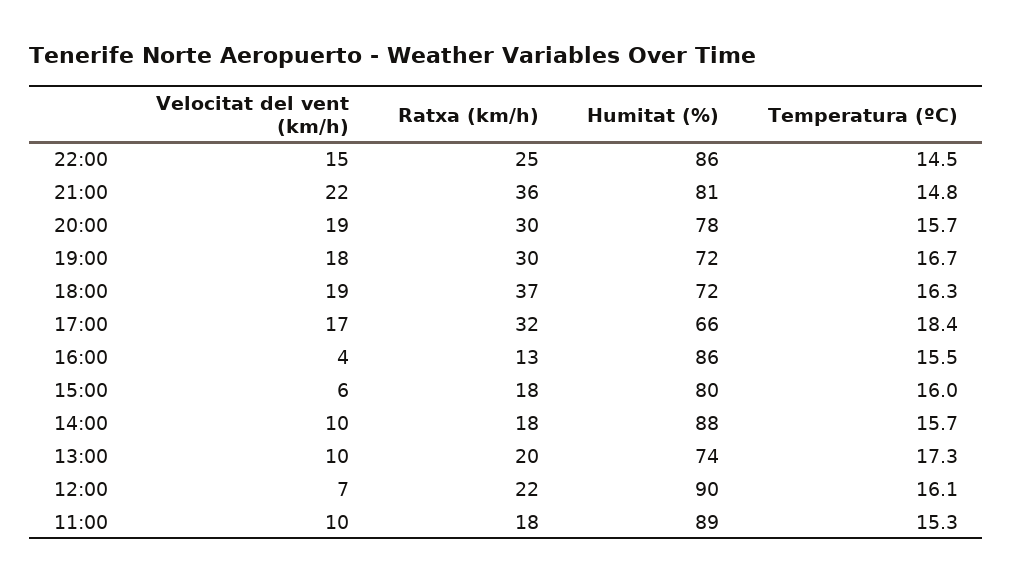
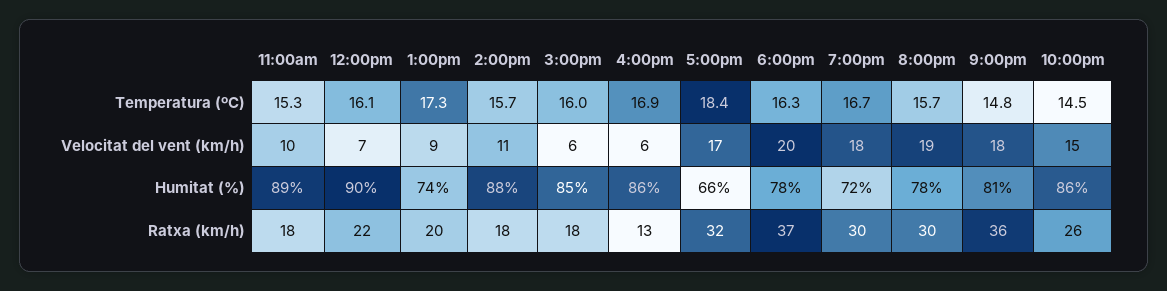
Ratxa (km/h), 22:00: 25 -> 26
Velocitat del vent (km/h), 21:00: 22 -> 18
Velocitat del vent (km/h), 18:00: 19 -> 20
Humitat (%), 18:00: 72 -> 78
Velocitat del vent (km/h), 16:00: 4 -> 6
Temperatura (ºC), 16:00: 15.5 -> 16.9
Humitat (%), 15:00: 80 -> 85
Velocitat del vent (km/h), 14:00: 10 -> 11
Velocitat del vent (km/h), 13:00: 10 -> 9

